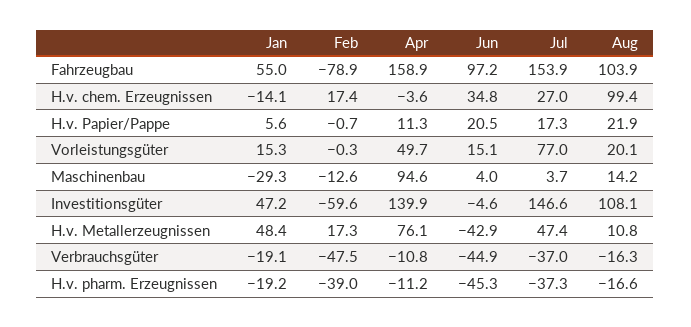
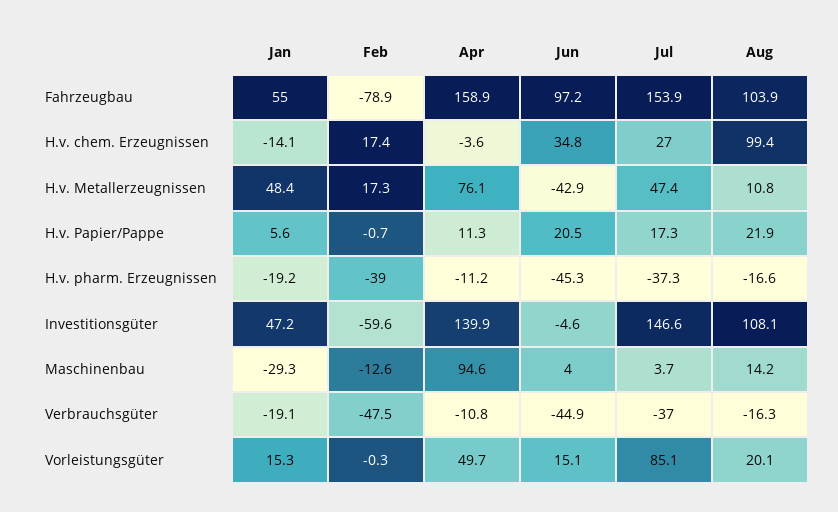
Jul, Vorleistungsgüter: 77 -> 85.1

